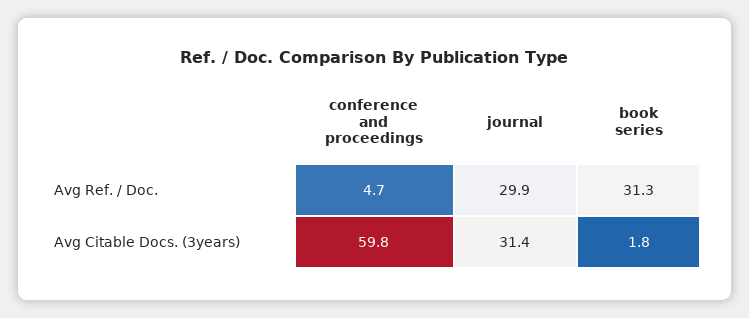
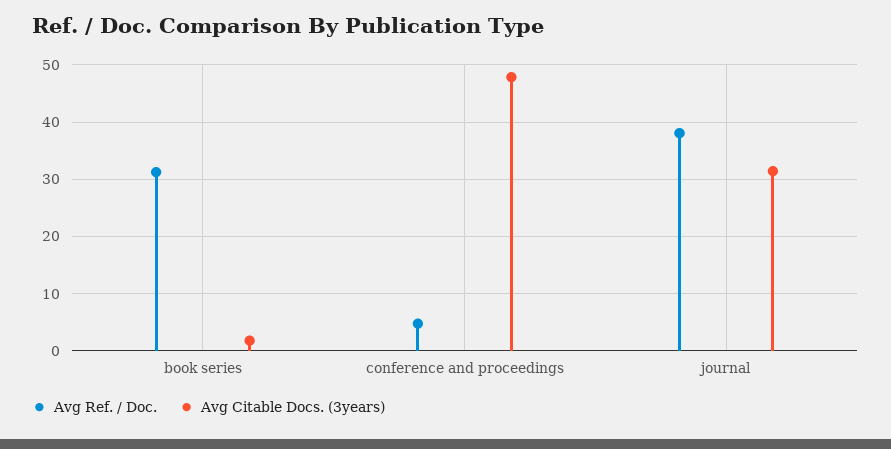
Avg Ref. / Doc., journal: 29.9 -> 38
Avg Citable Docs. (3years), conference and proceedings: 59.8 -> 48

